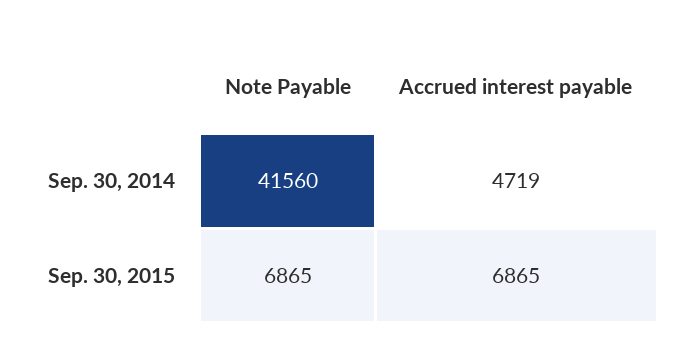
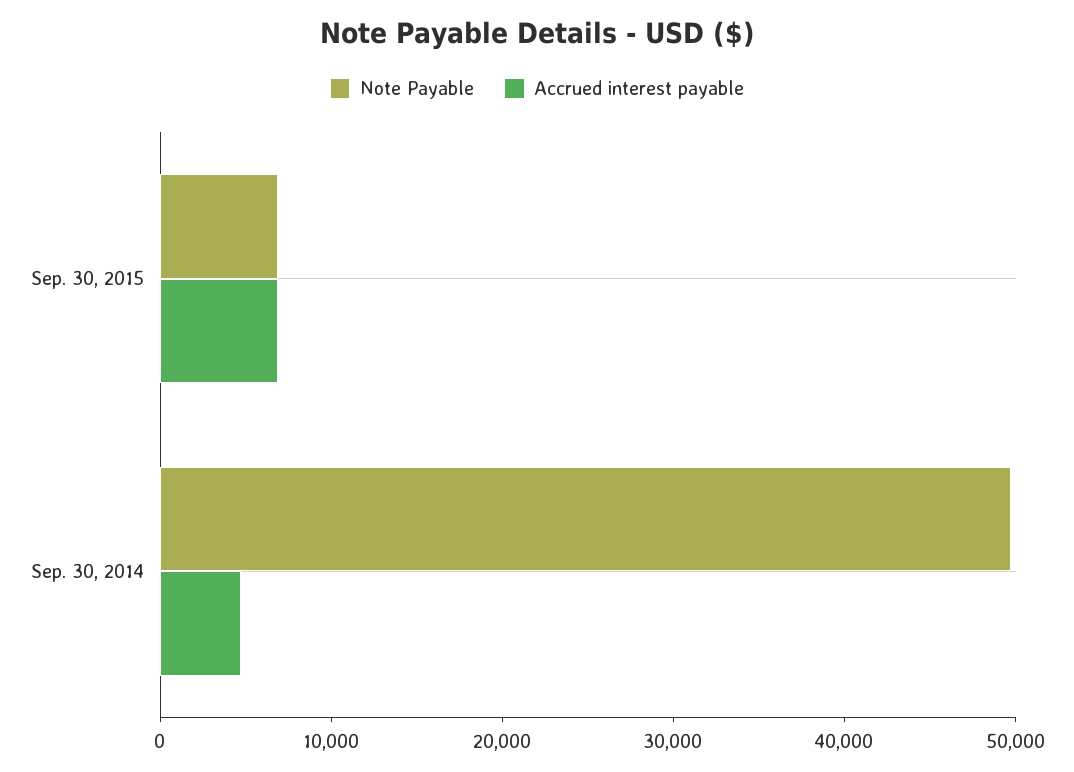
Note Payable, Sep. 30, 2014: 41560 -> 50000

